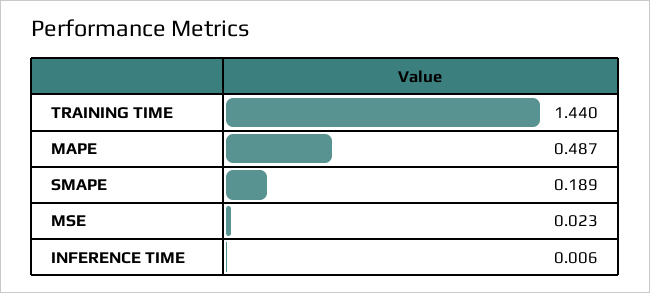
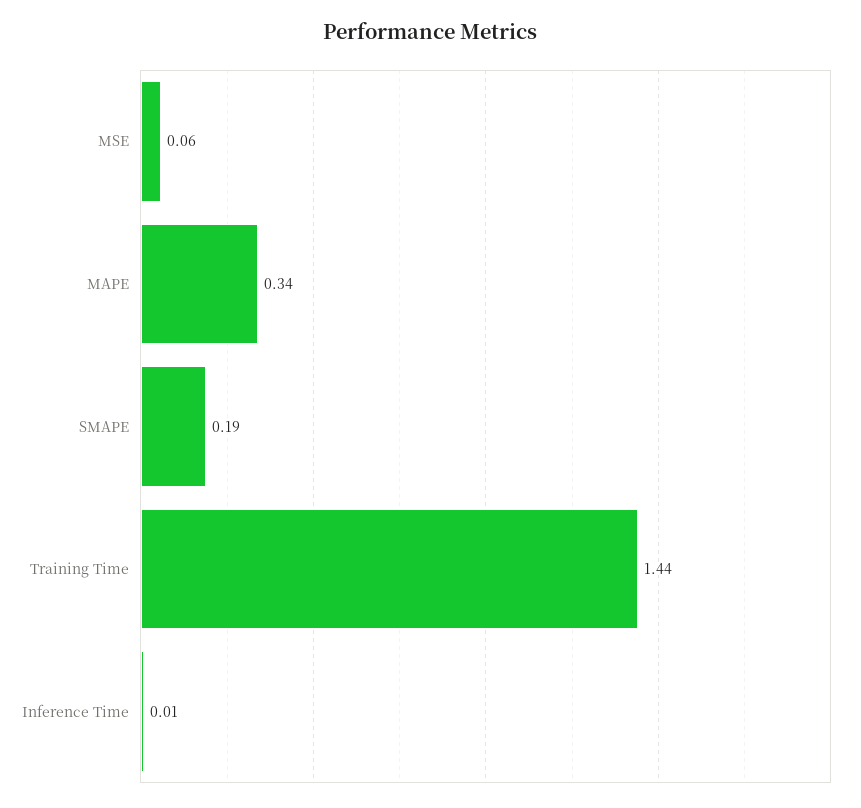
MAPE: 0.487 -> 0.34
MSE: 0.023 -> 0.06

